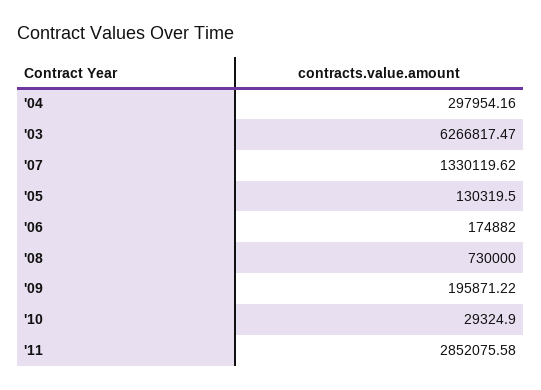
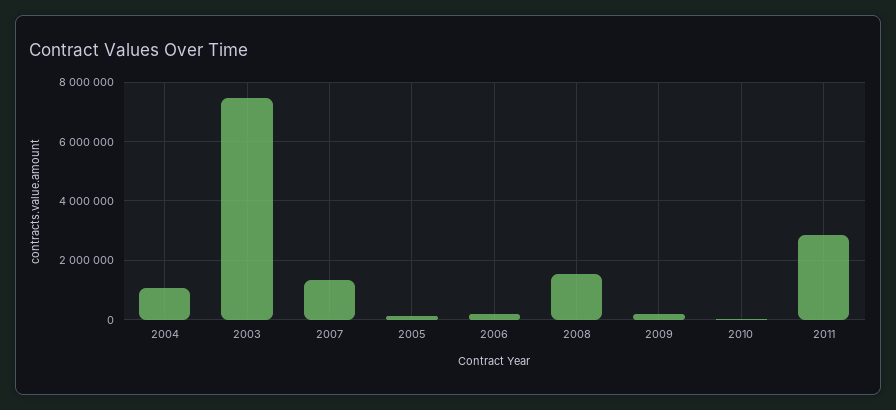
'04: 297954.16 -> 1000000
'03: 6266817.47 -> 7500000
'08: 730000 -> 1500000

